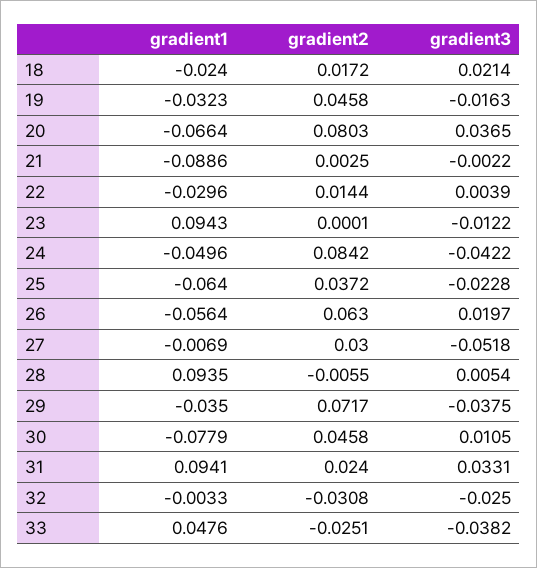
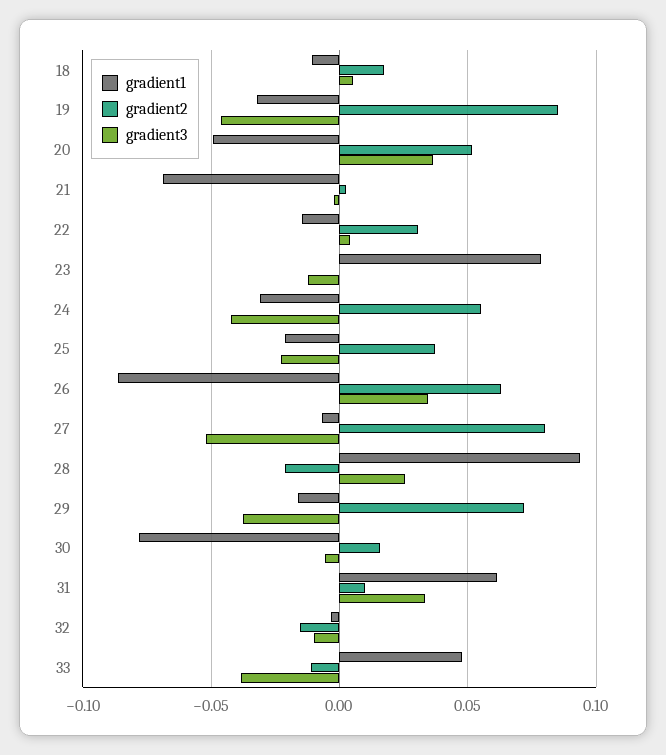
gradient1, 18: -0.024 -> -0.01
gradient3, 18: 0.0214 -> 0.005
gradient2, 19: 0.0458 -> 0.085
gradient3, 19: -0.0163 -> -0.045
gradient1, 20: -0.0664 -> -0.05
gradient2, 20: 0.0803 -> 0.05
gradient1, 21: -0.0886 -> -0.07
gradient1, 22: -0.0296 -> -0.015
gradient2, 22: 0.0144 -> 0.03
gradient1, 23: 0.0943 -> 0.08
gradient1, 24: -0.0496 -> -0.03
gradient2, 24: 0.0842 -> 0.055
gradient1, 25: -0.064 -> -0.02
gradient1, 26: -0.0564 -> -0.085
gradient3, 26: 0.0197 -> 0.035
gradient2, 27: 0.03 -> 0.08
gradient2, 28: -0.0055 -> -0.02
gradient3, 28: 0.0054 -> 0.025
gradient1, 29: -0.035 -> -0.015
gradient2, 30: 0.0458 -> 0.015
gradient3, 30: 0.0105 -> -0.005
gradient1, 31: 0.0941 -> 0.06
gradient2, 31: 0.024 -> 0.01
gradient2, 32: -0.0308 -> -0.015
gradient3, 32: -0.025 -> -0.01
gradient2, 33: -0.0251 -> -0.01

